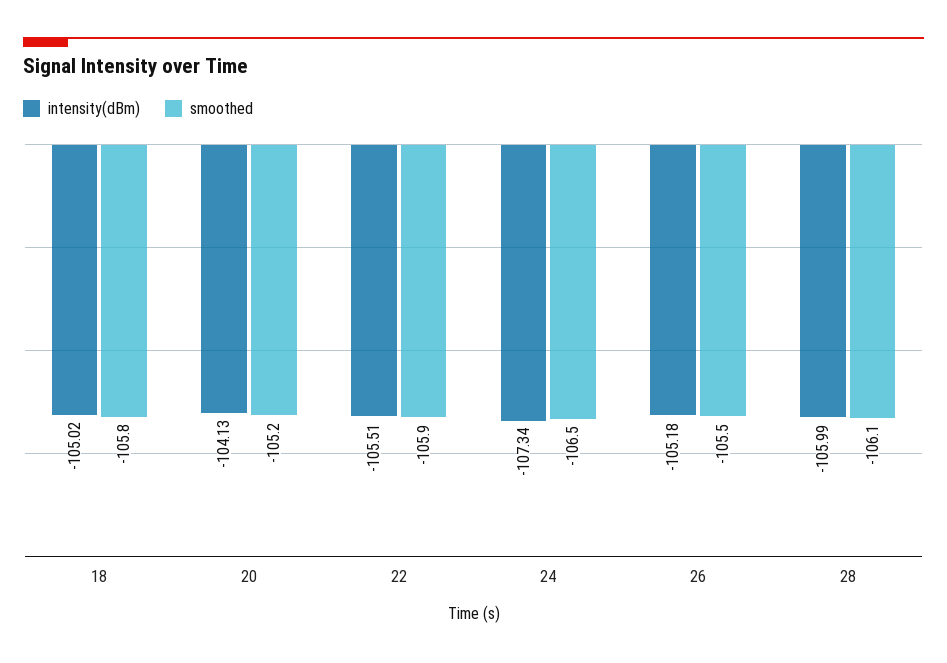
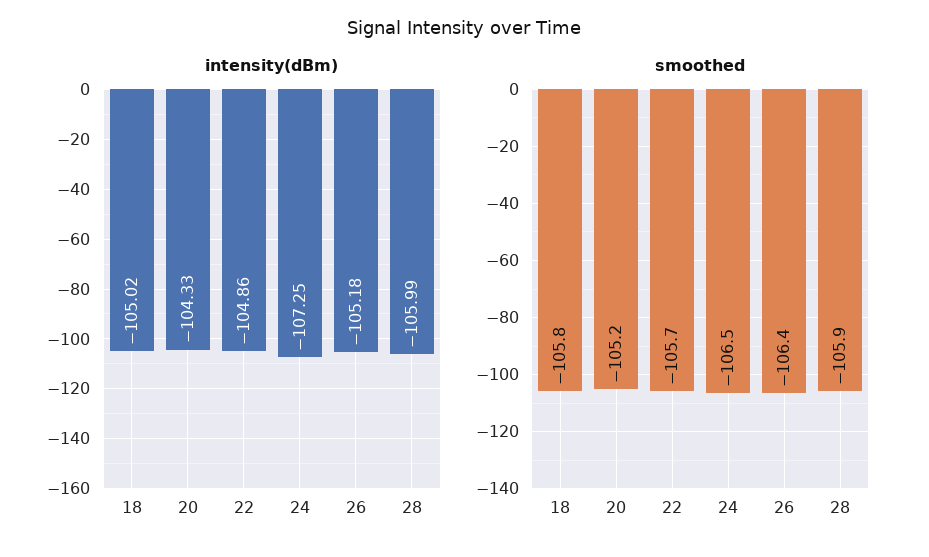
intensity(dBm), 20: -104.13 -> -104.33
intensity(dBm), 22: -105.51 -> -104.86
smoothed, 22: -105.9 -> -105.7
intensity(dBm), 24: -107.34 -> -107.25
smoothed, 26: -105.5 -> -106.4
smoothed, 28: -106.1 -> -105.9

